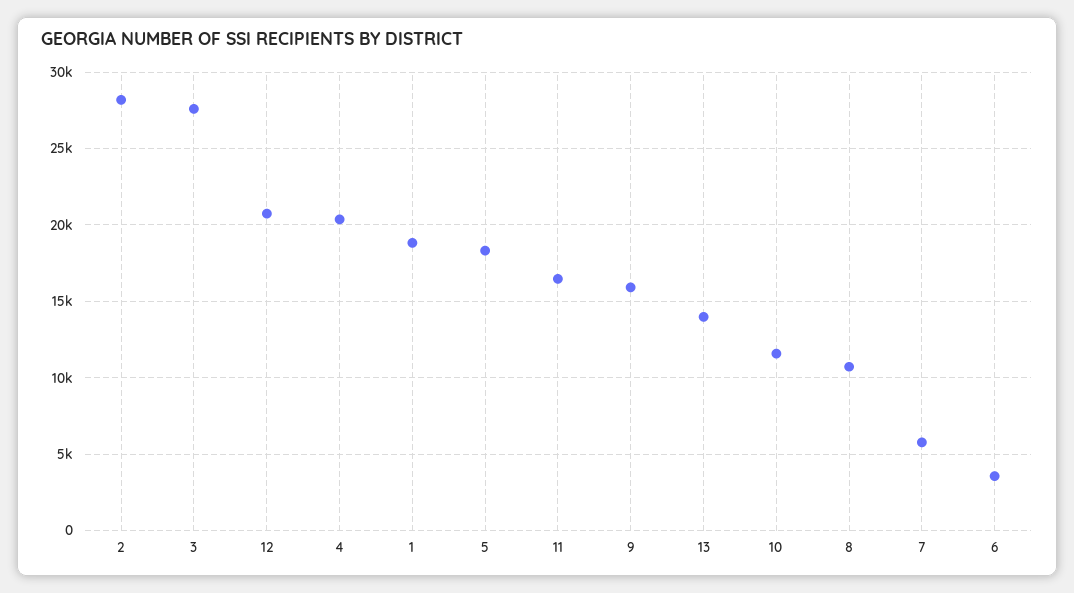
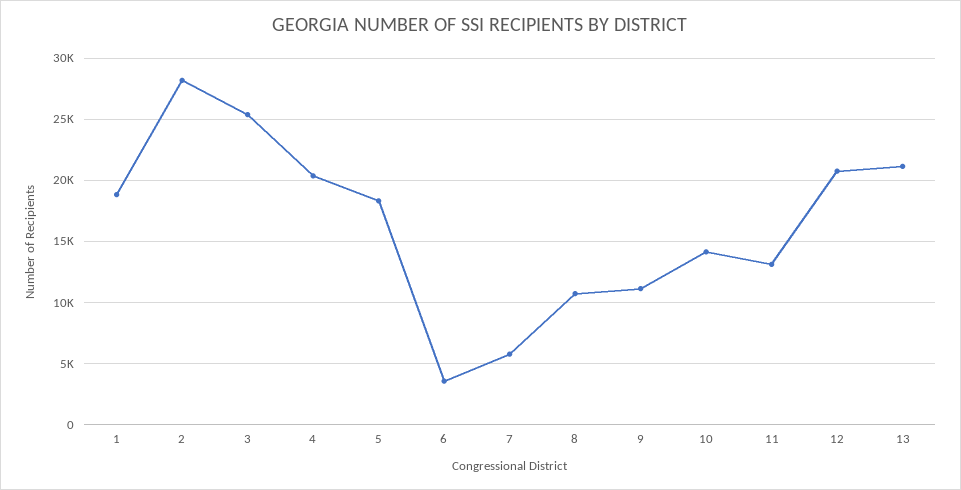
3: 27500 -> 25500
11: 16500 -> 13000
9: 16000 -> 11000
13: 14000 -> 21000
10: 11500 -> 14000

